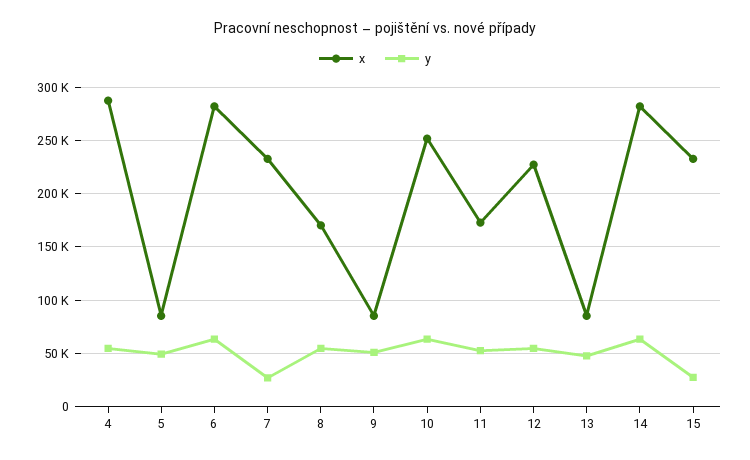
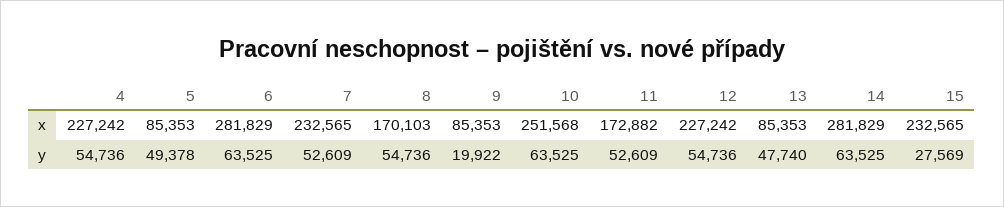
x, 4: 290000 -> 227242
y, 7: 30000 -> 52609
y, 9: 50000 -> 19922

